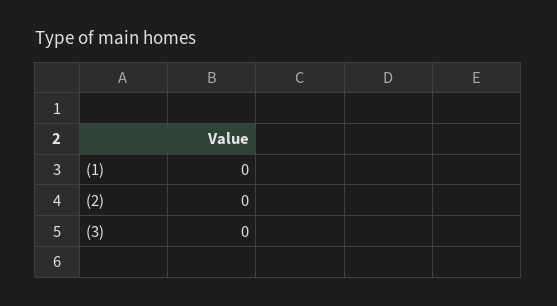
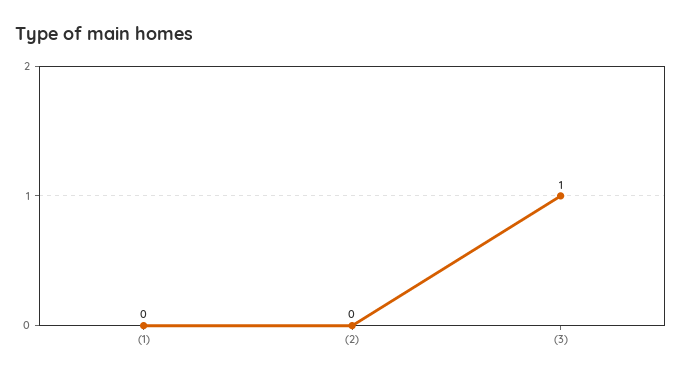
(3): 0 -> 1

